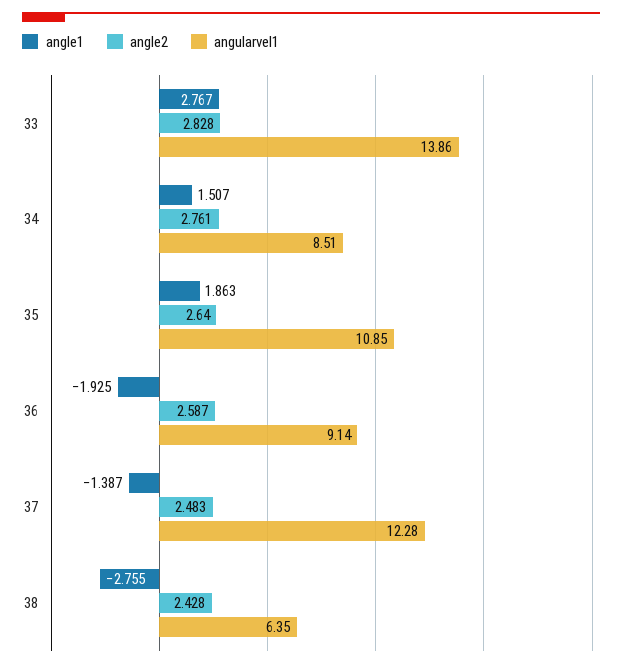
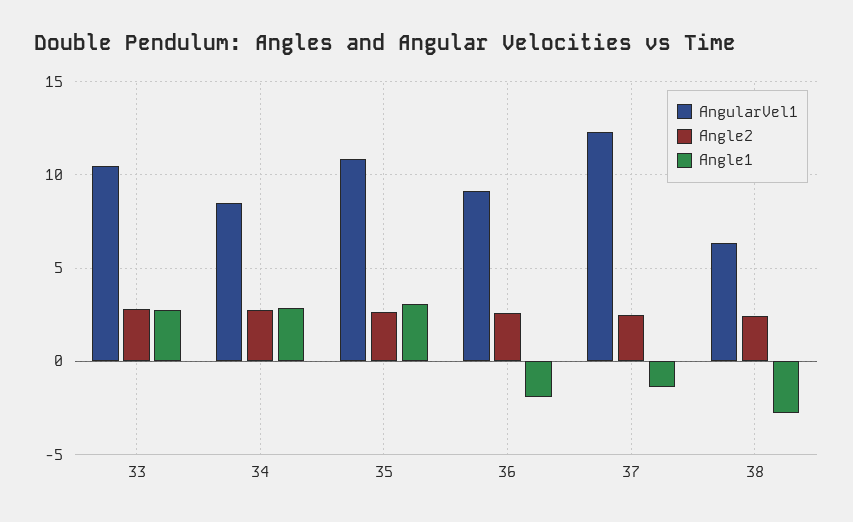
angularvel1, 33: 13.86 -> 10.5
angle1, 34: 1.507 -> 3
angle1, 35: 1.863 -> 3

